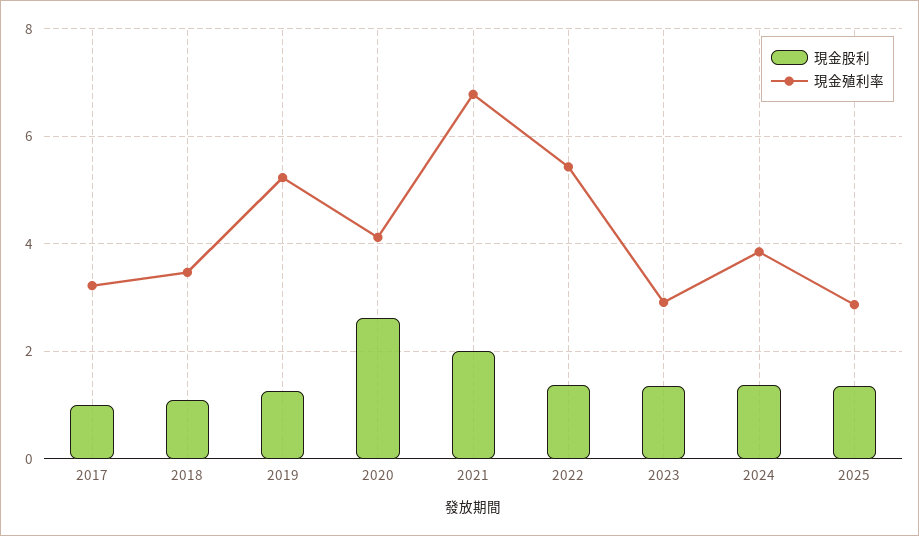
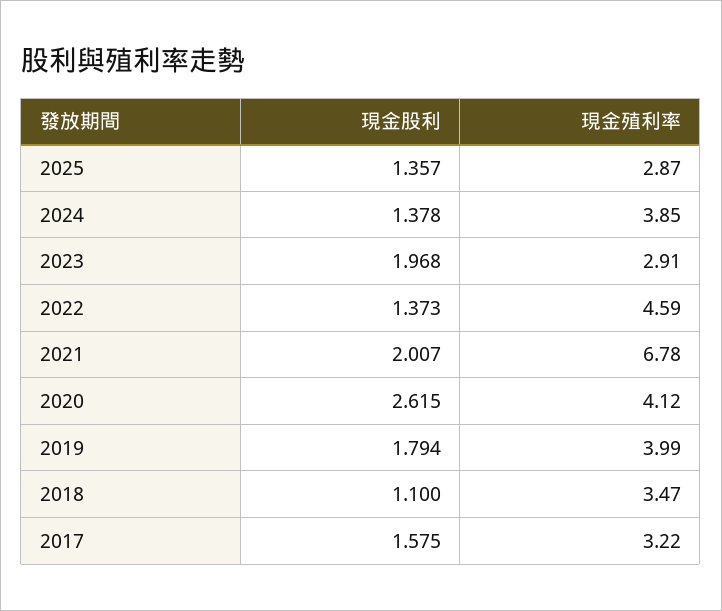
現金股利, 2017: 1 -> 1.575
現金股利, 2019: 1.2 -> 1.794
現金殖利率, 2019: 5.2 -> 3.99
現金殖利率, 2022: 5.4 -> 4.59
現金股利, 2023: 1.4 -> 1.968

